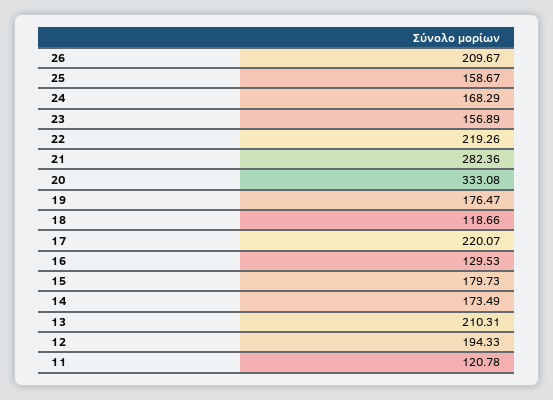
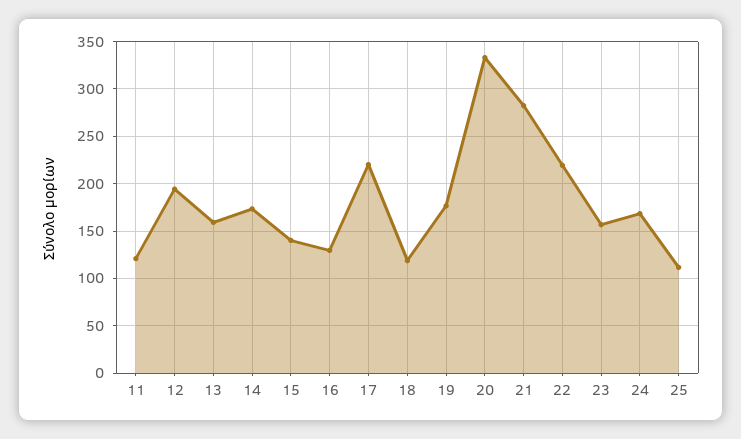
26: 209.67 -> none
25: 158.67 -> 110
15: 179.73 -> 140
13: 210.31 -> 160

